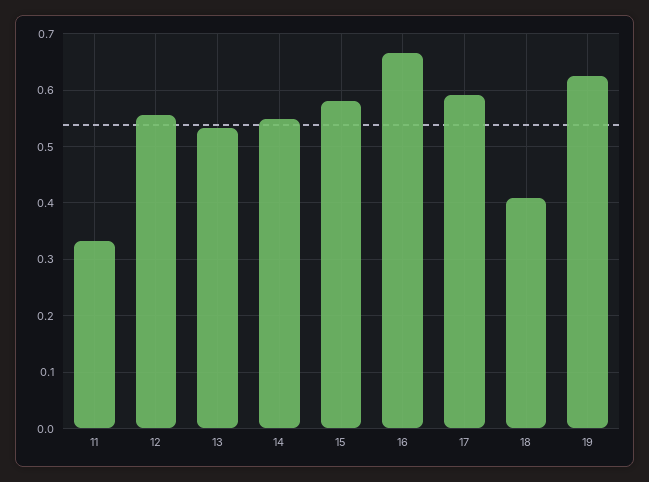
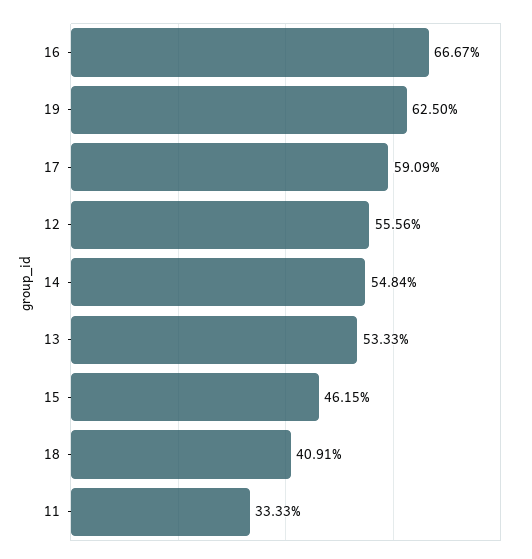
15: 0.58 -> 0.4615

